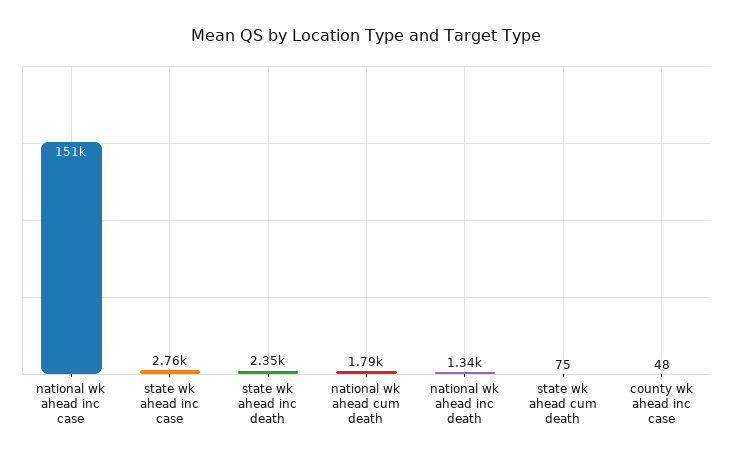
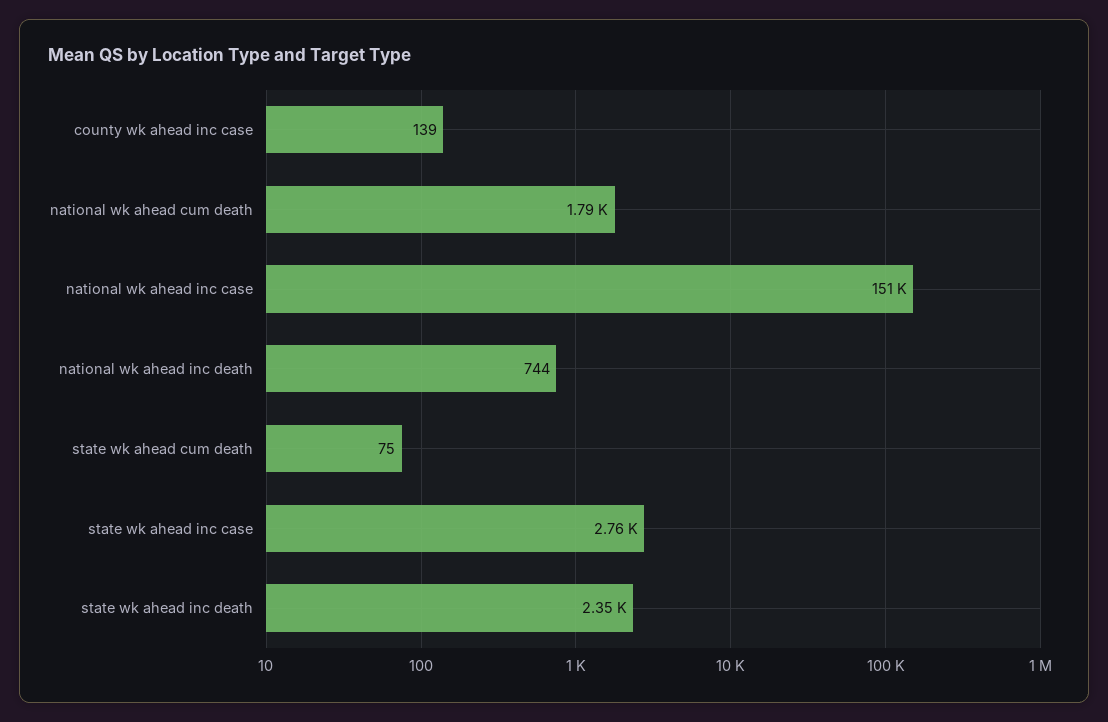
national wk ahead inc death: 1340 -> 744
county wk ahead inc case: 48 -> 139

